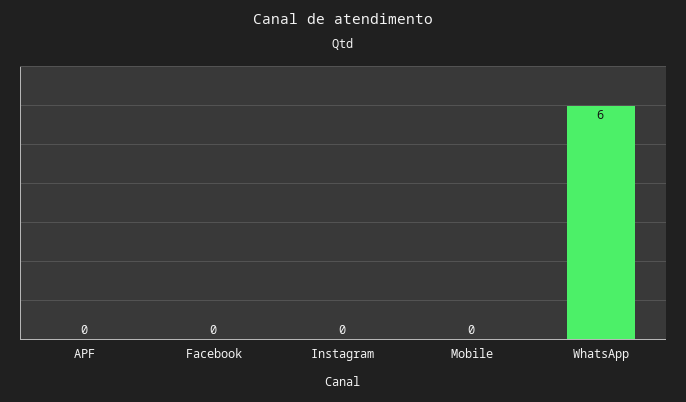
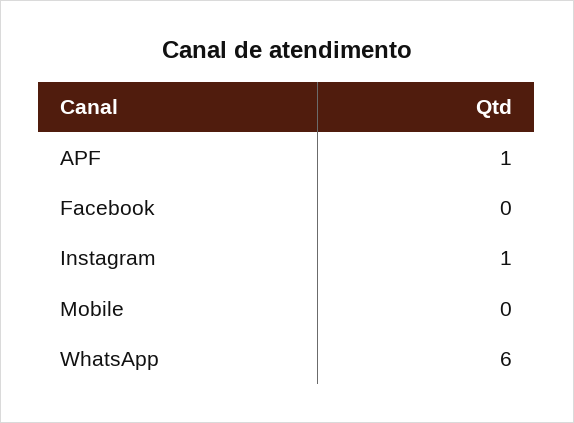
APF: 0 -> 1
Instagram: 0 -> 1

